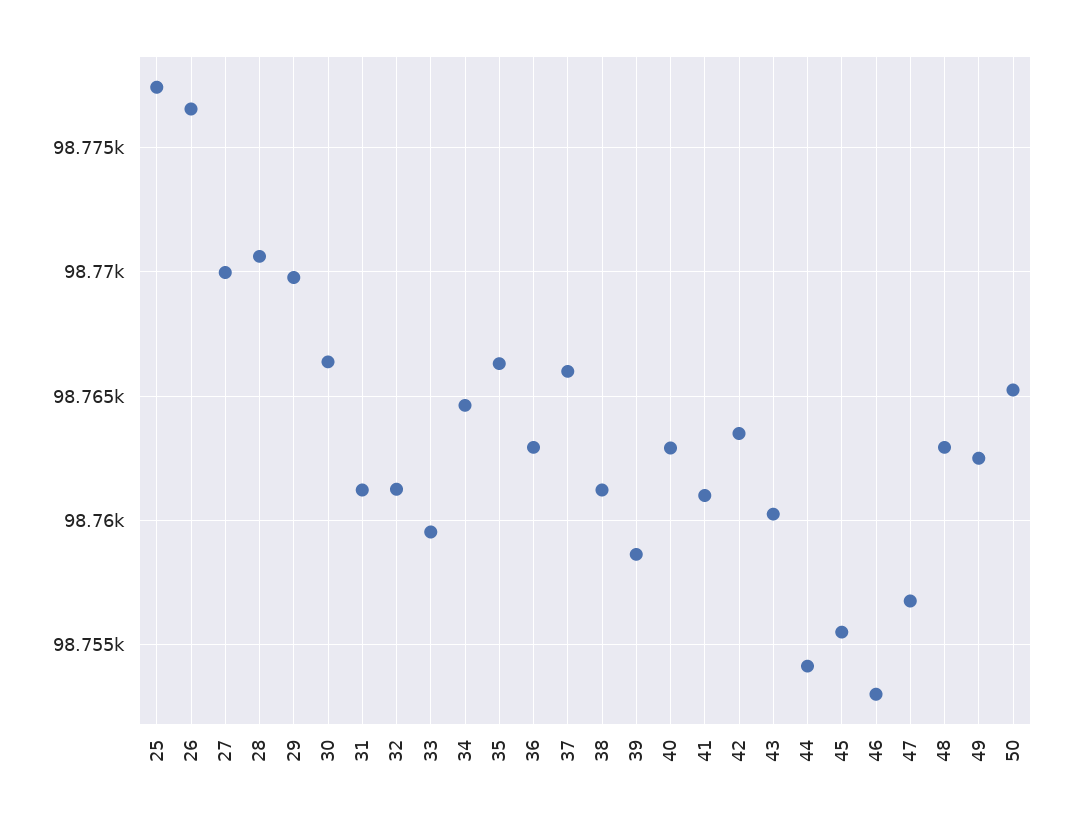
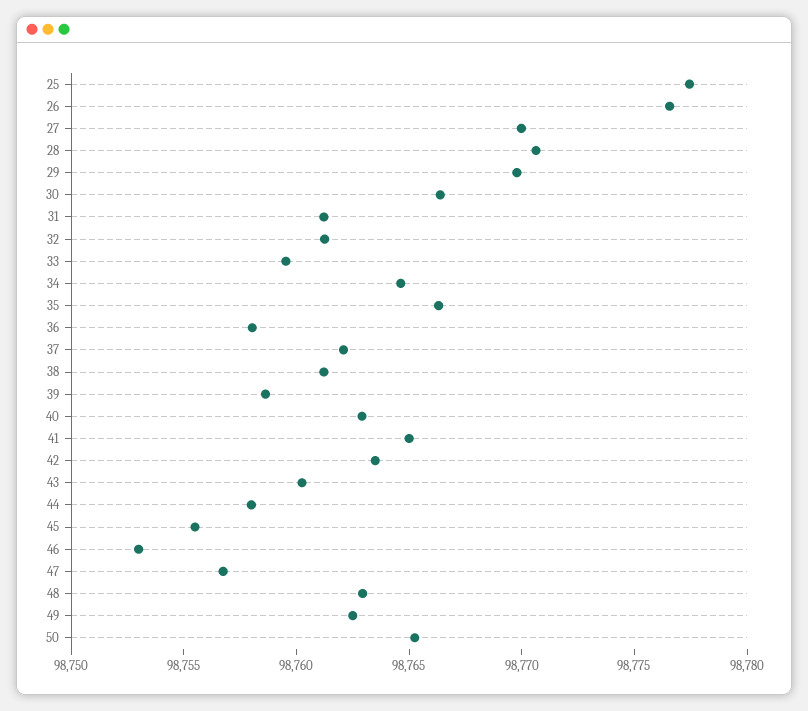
36: 98763 -> 98758
37: 98766 -> 98762
41: 98761 -> 98765
44: 98754 -> 98758

